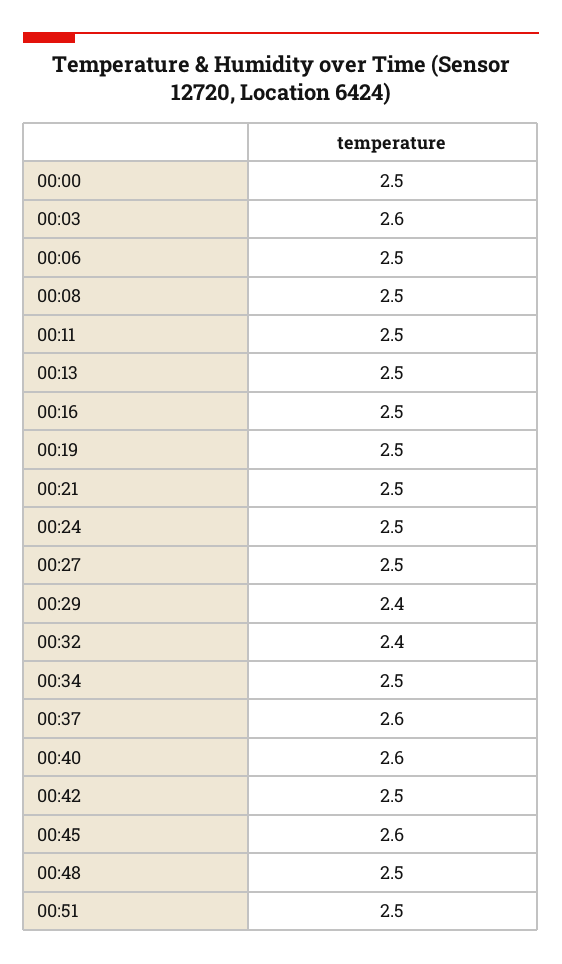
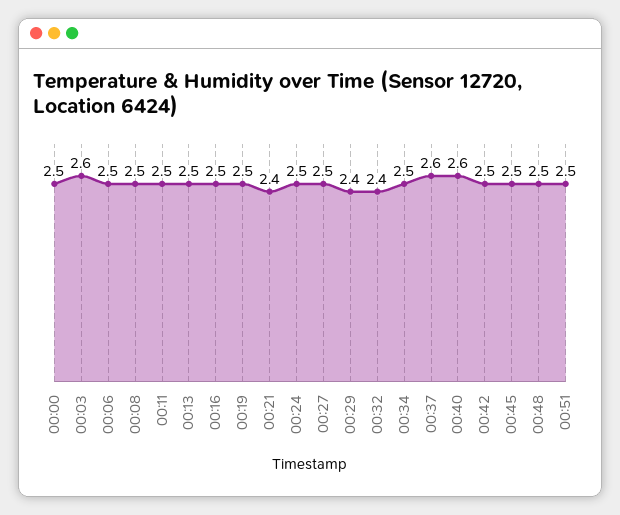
00:21: 2.5 -> 2.4
00:45: 2.6 -> 2.5

